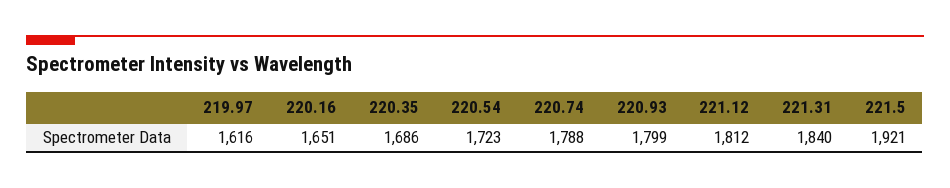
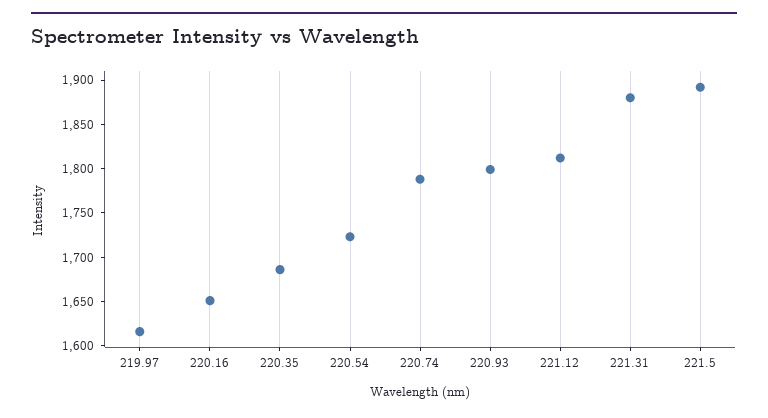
221.31: 1840 -> 1880
221.5: 1921 -> 1890

